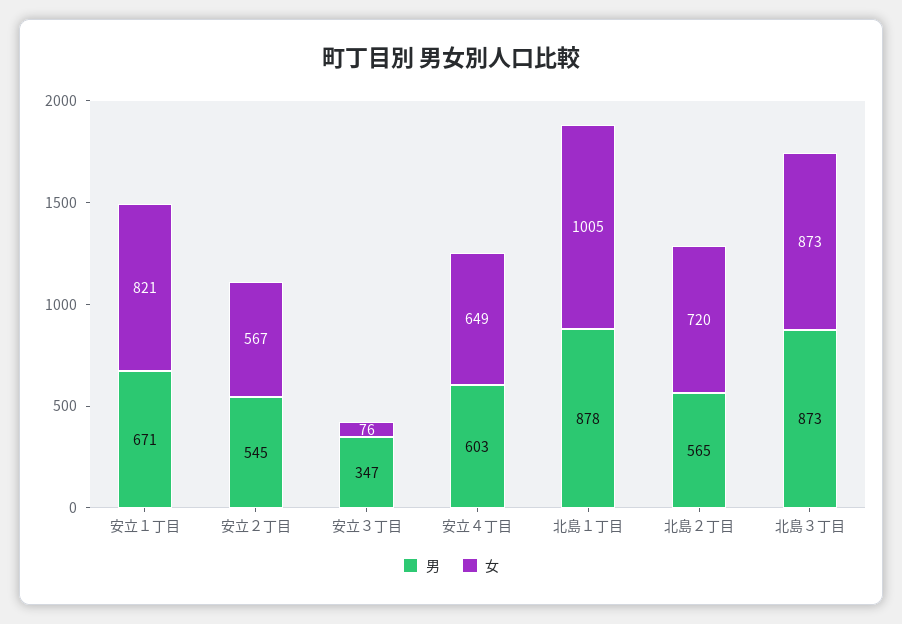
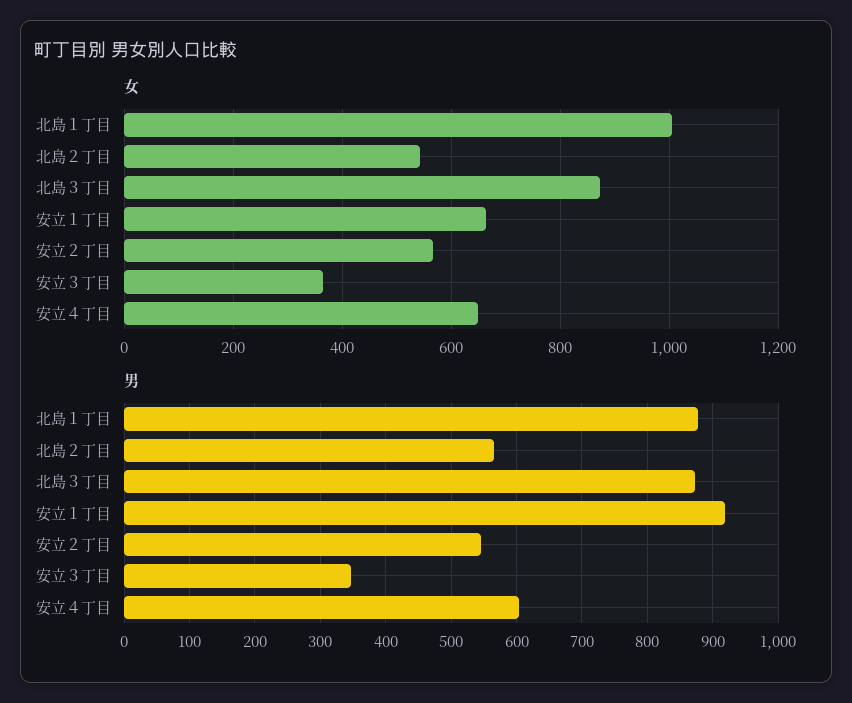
男, 安立１丁目: 671 -> 920
女, 安立１丁目: 821 -> 660
女, 安立３丁目: 76 -> 360
女, 北島２丁目: 720 -> 540

